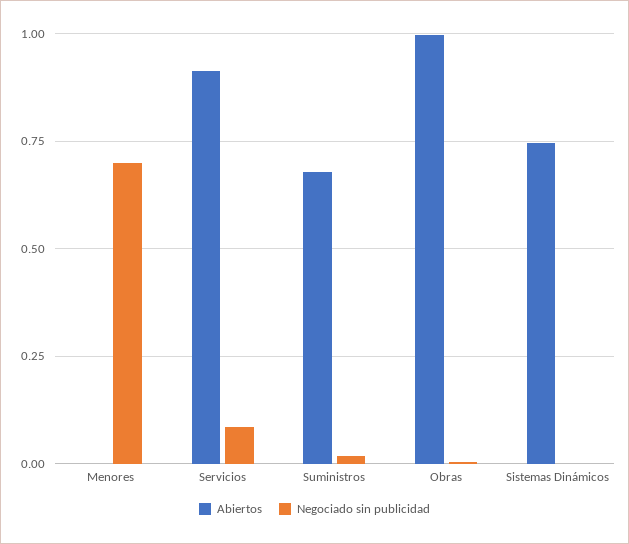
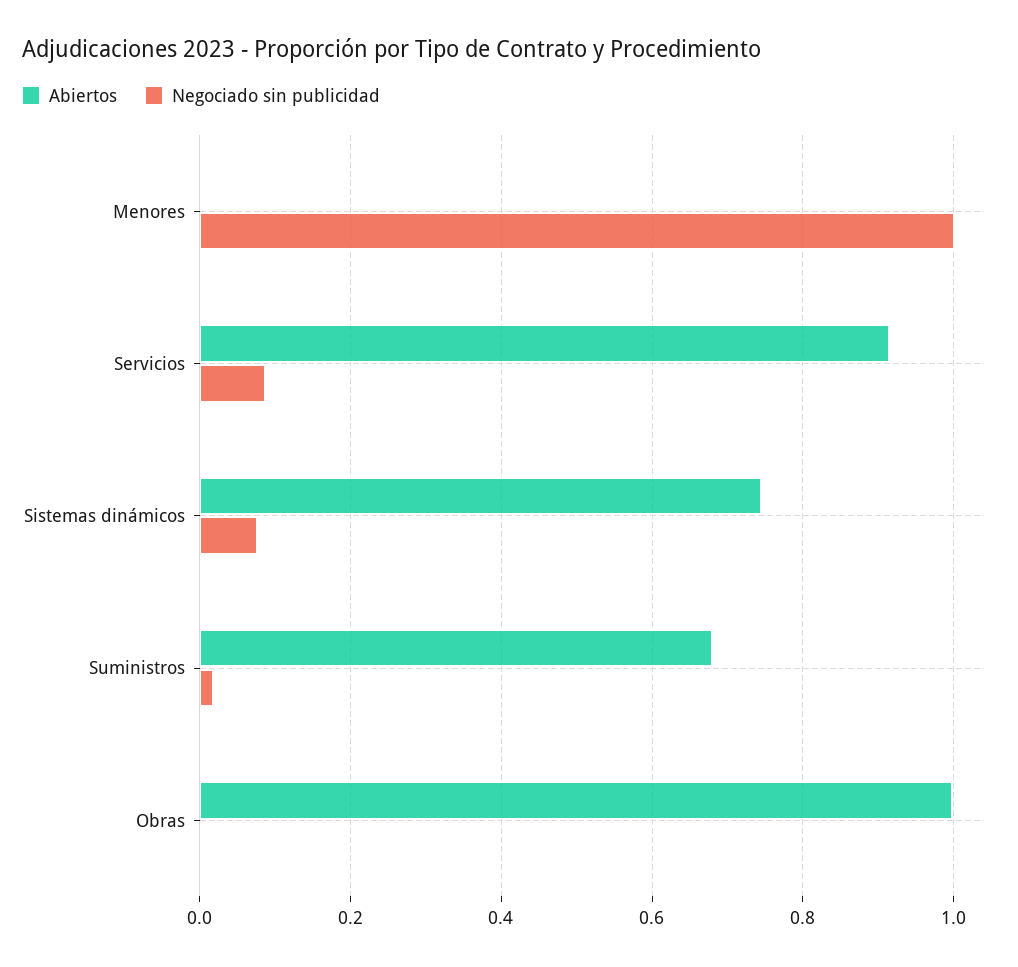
Negociado sin publicidad, Menores: 0.7 -> 1
Negociado sin publicidad, Sistemas Dinámicos: 0 -> 0.08

